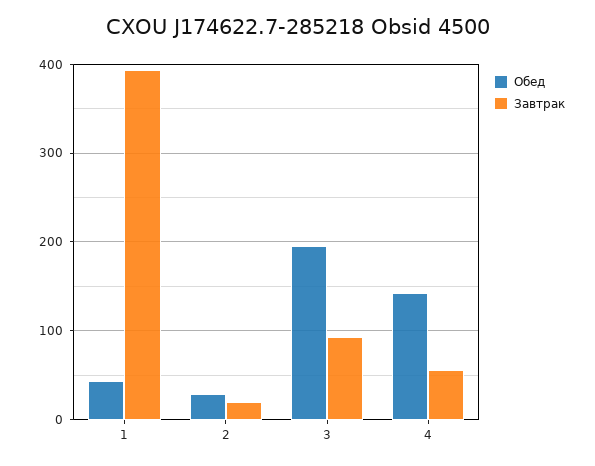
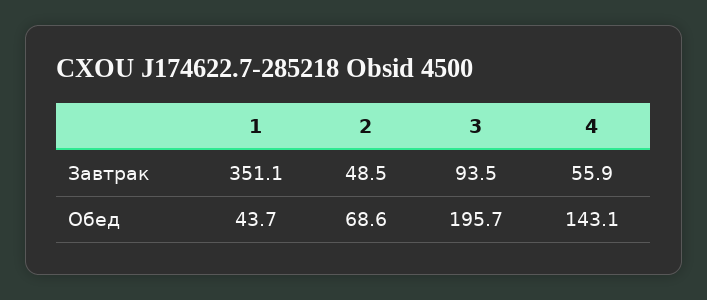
Завтрак, 1: 390 -> 351.1
Обед, 2: 30 -> 68.6
Завтрак, 2: 20 -> 48.5

